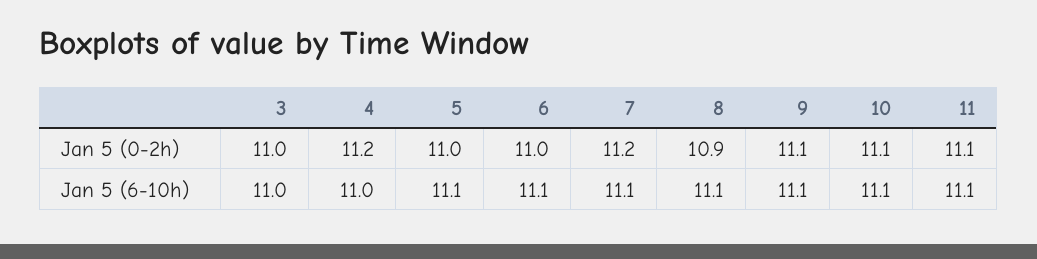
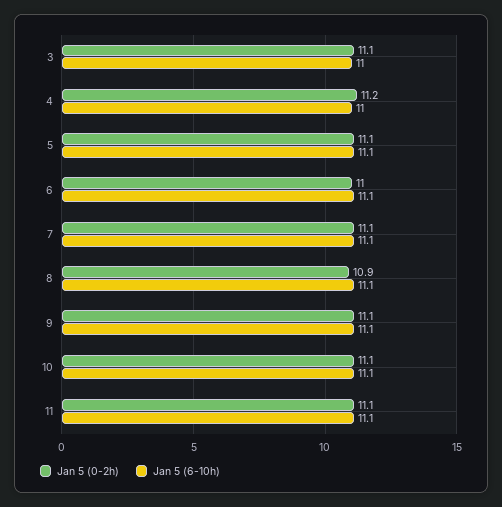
Jan 5 (0-2h), 3: 11 -> 11.1
Jan 5 (0-2h), 5: 11 -> 11.1
Jan 5 (0-2h), 7: 11.2 -> 11.1

